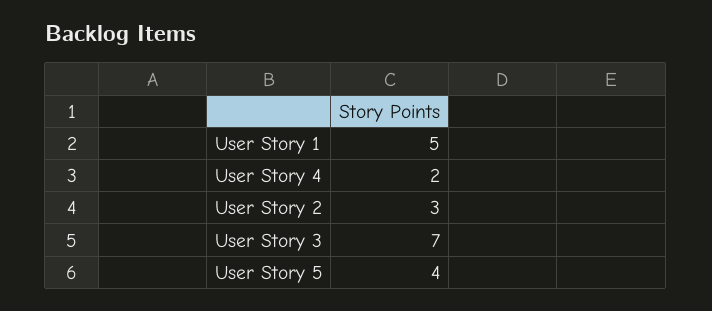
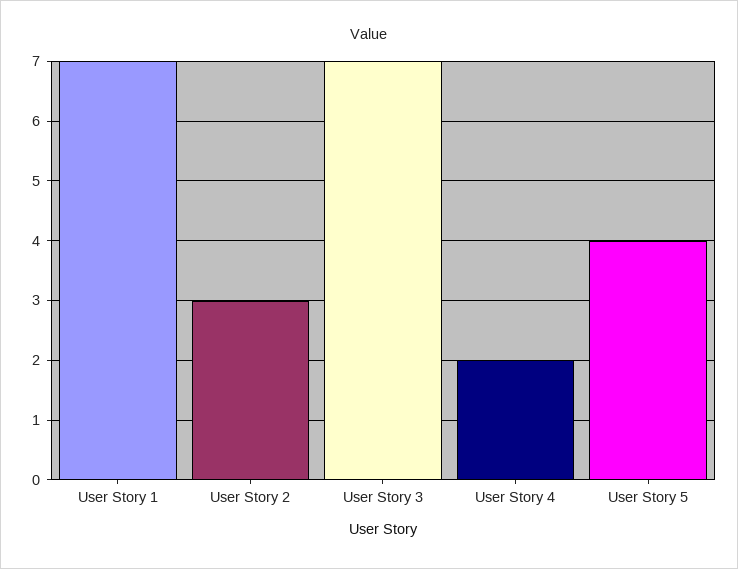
User Story 1: 5 -> 7

